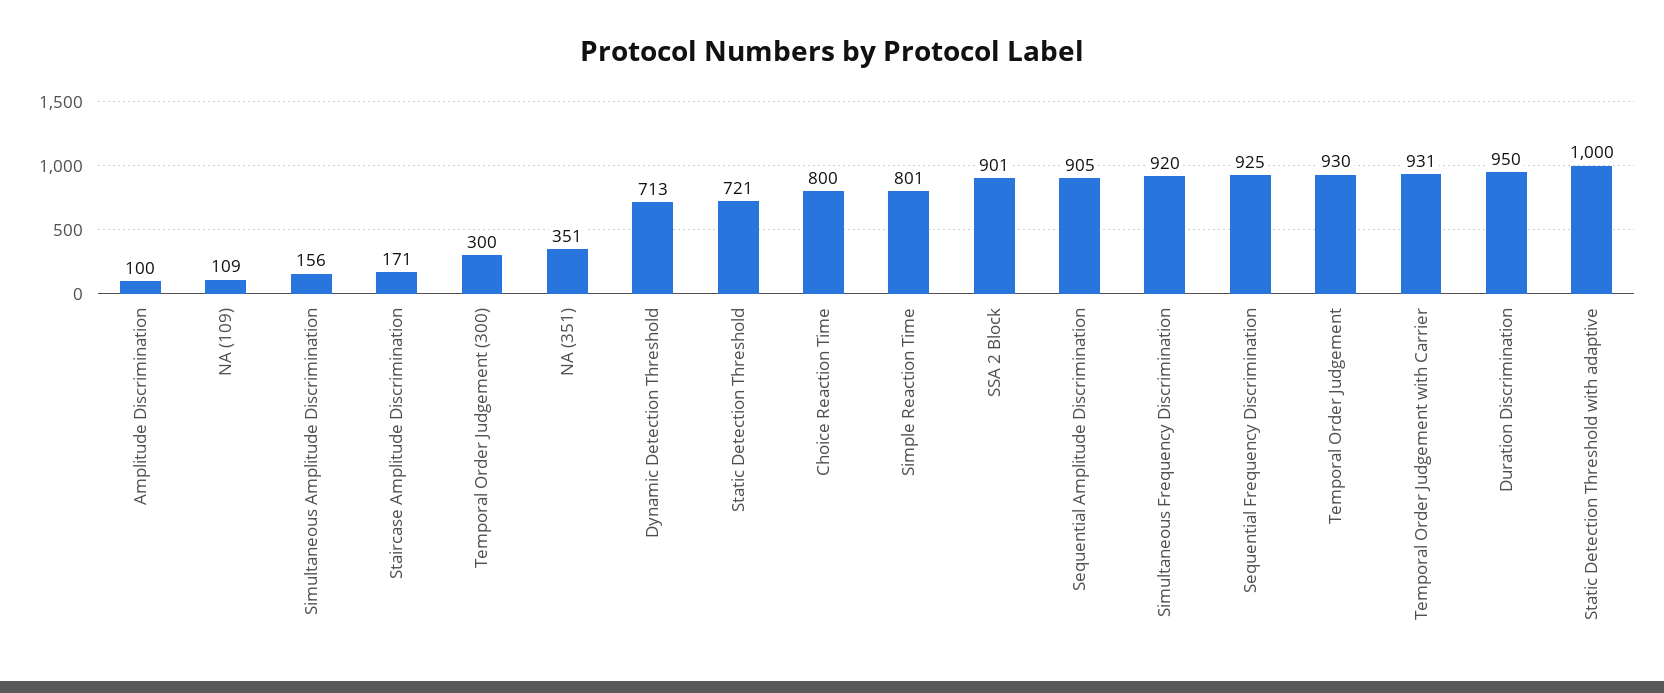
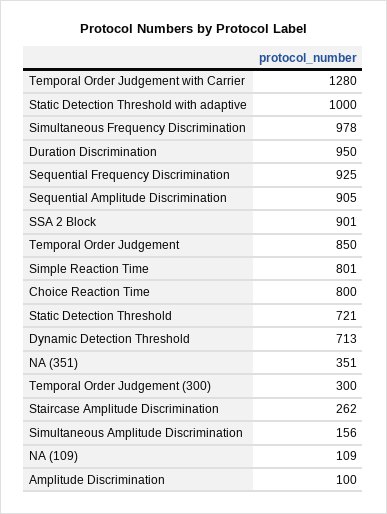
Staircase Amplitude Discrimination: 171 -> 262
Simultaneous Frequency Discrimination: 920 -> 978
Temporal Order Judgement: 930 -> 850
Temporal Order Judgement with Carrier: 931 -> 1280

